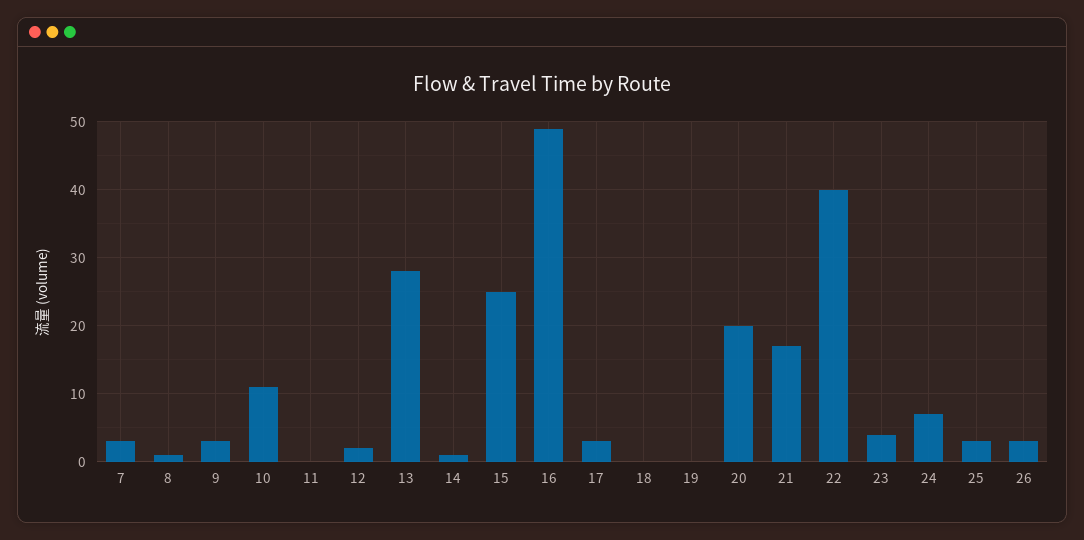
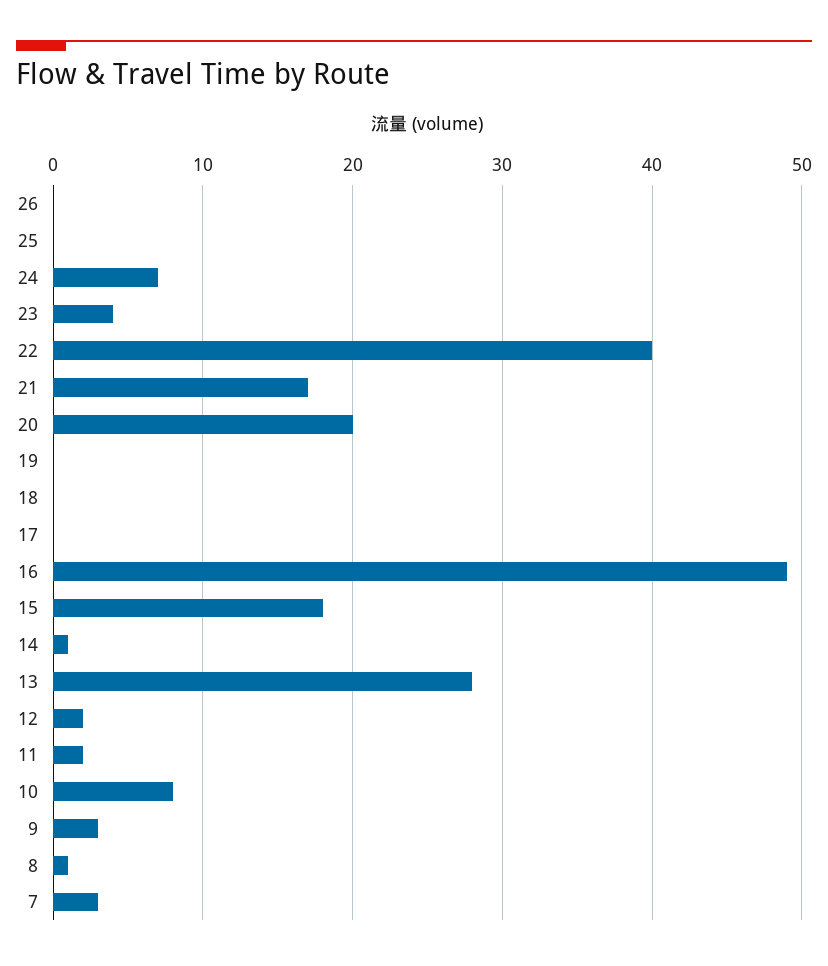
10: 11 -> 8
11: 0 -> 2
15: 25 -> 18
17: 3 -> 0
25: 3 -> 0
26: 3 -> 0

